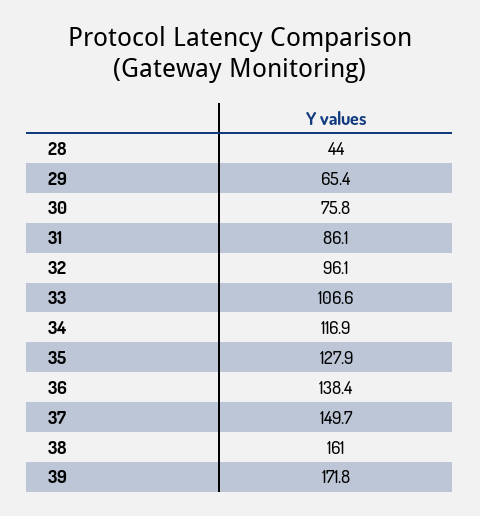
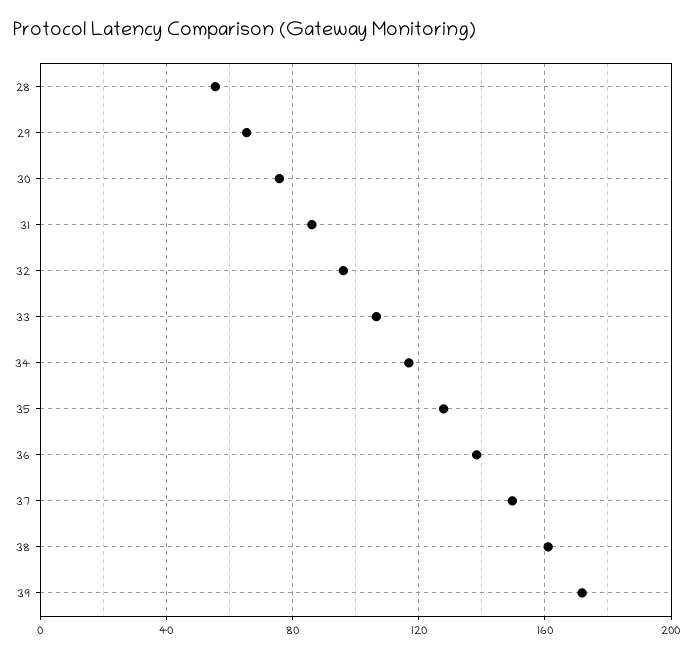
28: 44 -> 55

